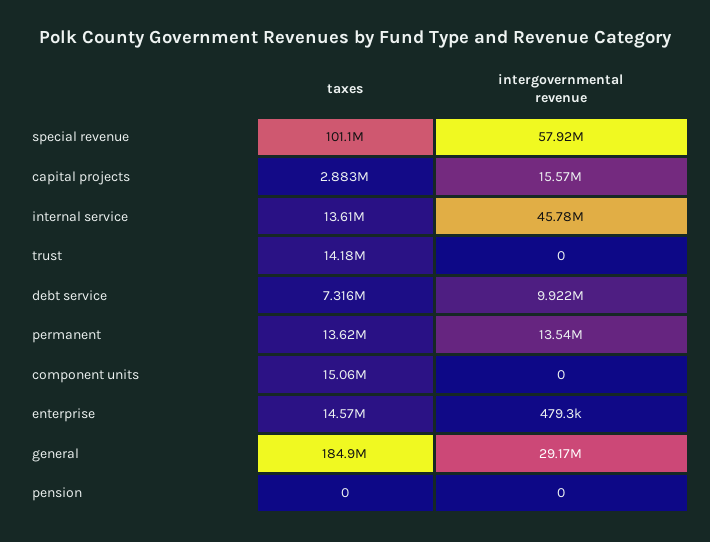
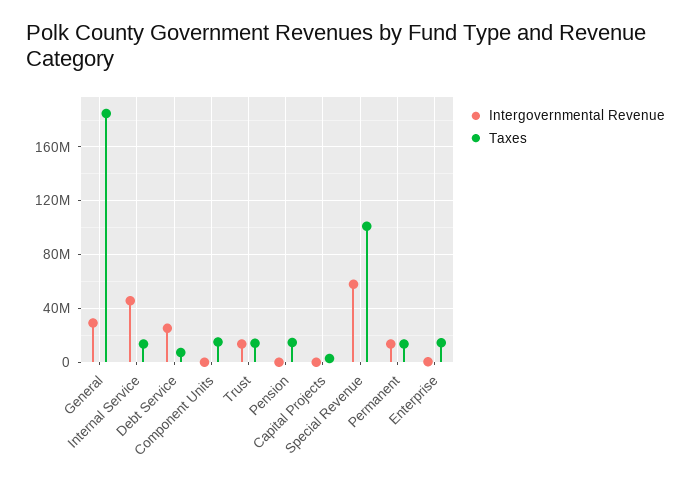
intergovernmental revenue, capital projects: 15570000 -> 0
intergovernmental revenue, trust: 0 -> 15000000
intergovernmental revenue, debt service: 9922000 -> 25000000
taxes, pension: 0 -> 15000000

